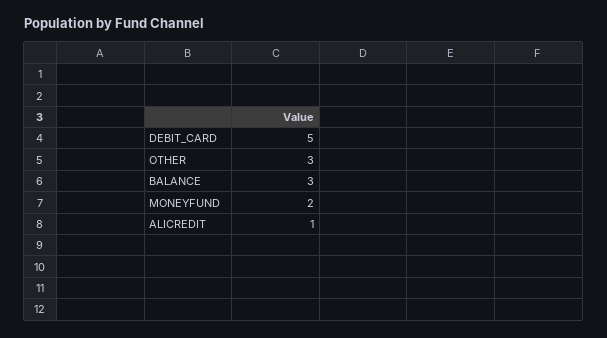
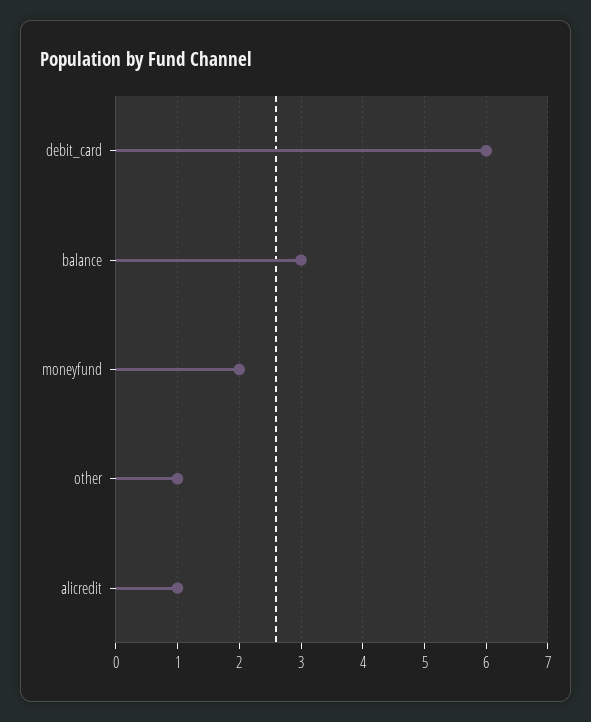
DEBIT_CARD: 5 -> 6
OTHER: 3 -> 1

